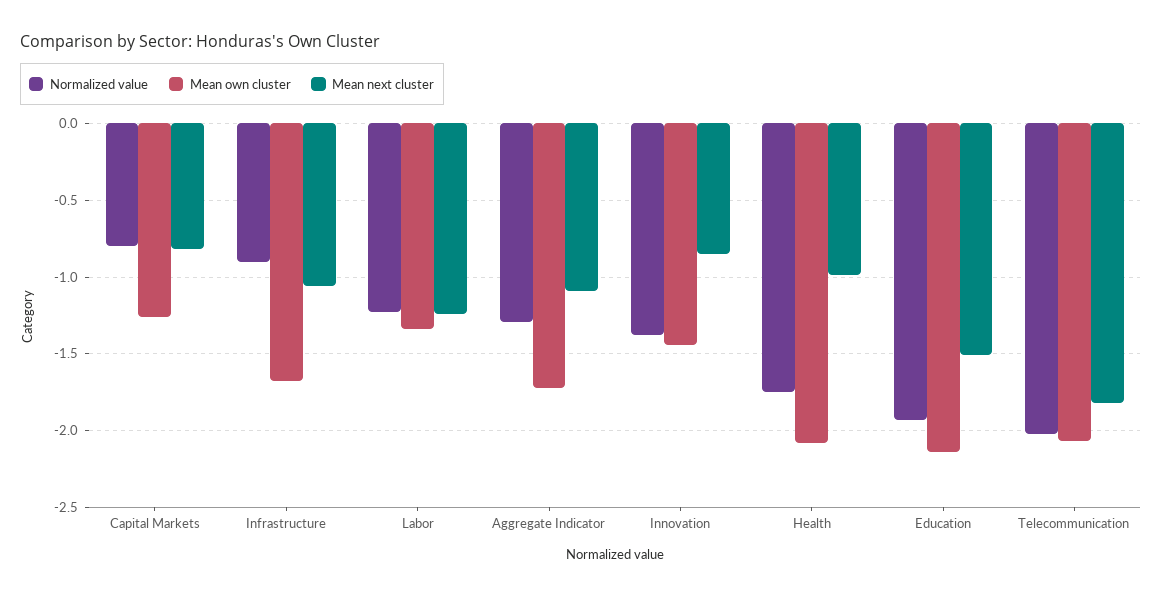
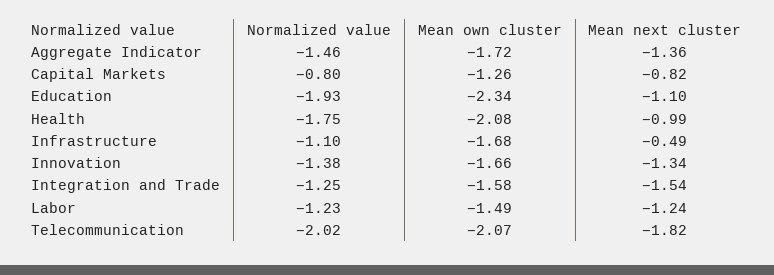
Normalized value, Infrastructure: -0.9 -> -1.1
Mean next cluster, Infrastructure: -1.05 -> -0.49
Mean own cluster, Labor: -1.35 -> -1.49
Normalized value, Aggregate Indicator: -1.3 -> -1.46
Mean next cluster, Aggregate Indicator: -1.1 -> -1.36
Mean own cluster, Innovation: -1.45 -> -1.66
Mean next cluster, Innovation: -0.85 -> -1.34
Mean own cluster, Education: -2.15 -> -2.34
Mean next cluster, Education: -1.5 -> -1.1
Normalized value, Integration and Trade: none -> -1.25
Mean own cluster, Integration and Trade: none -> -1.58
Mean next cluster, Integration and Trade: none -> -1.54

